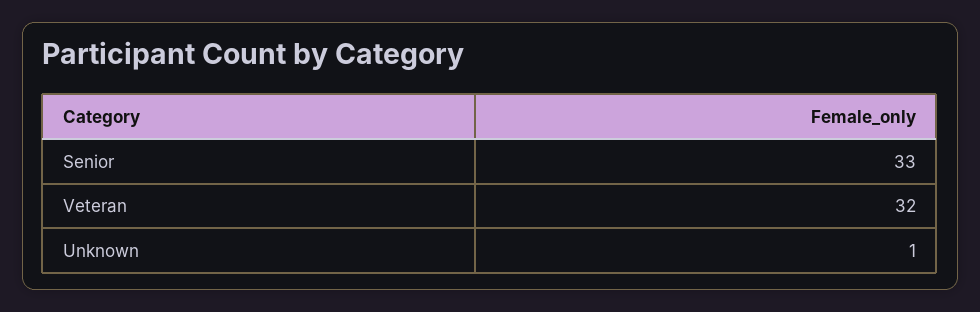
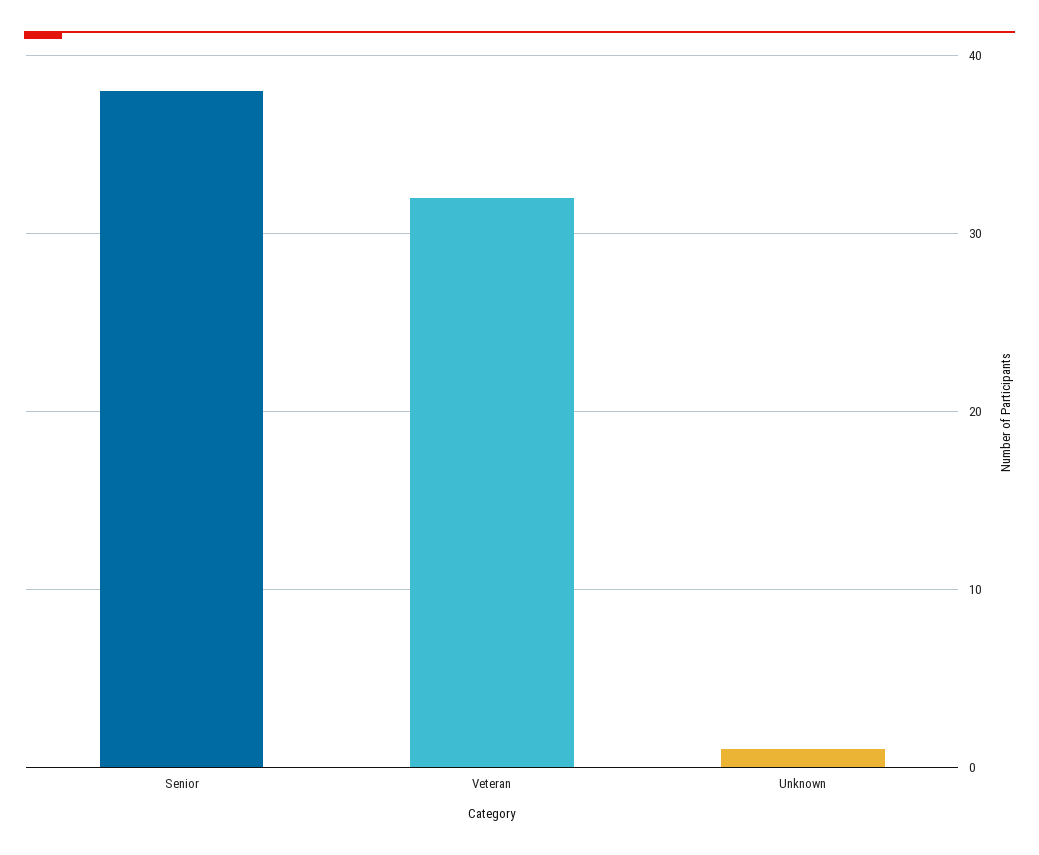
Senior: 33 -> 38

